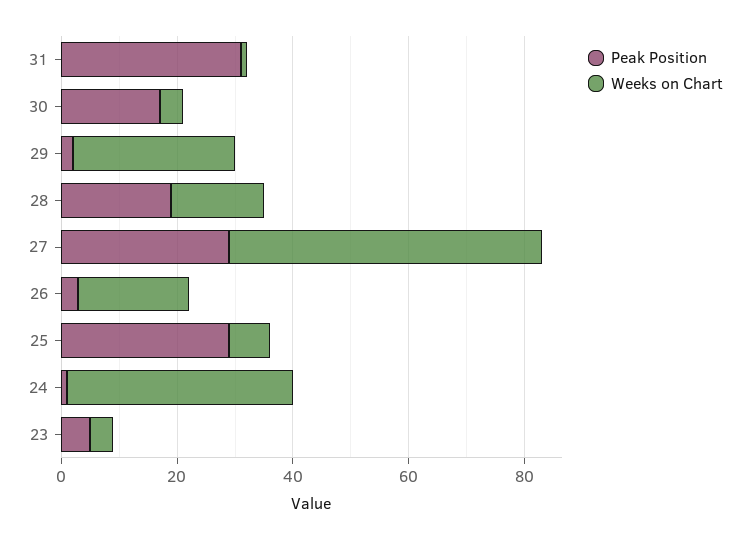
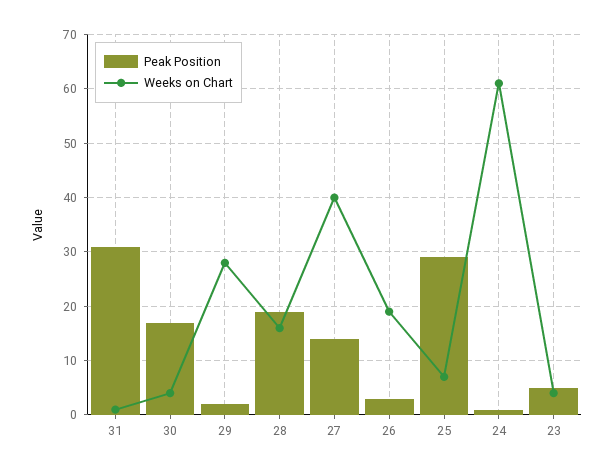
Peak Position, 27: 30 -> 15
Weeks on Chart, 27: 55 -> 40
Weeks on Chart, 24: 40 -> 60

